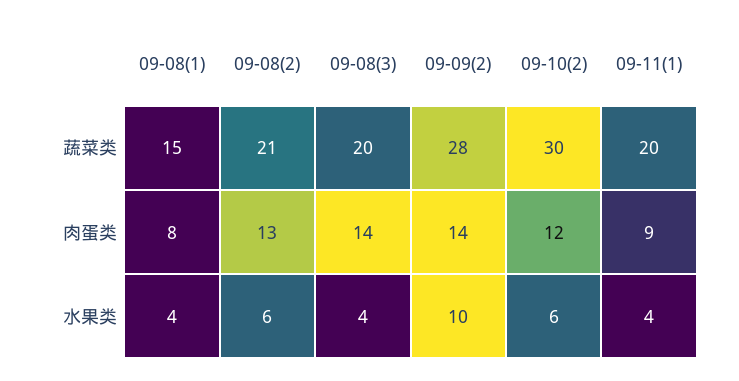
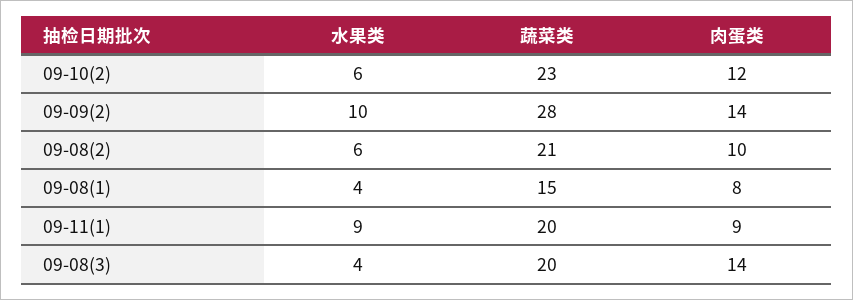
09-10(2), 蔬菜类: 30 -> 23
09-08(2), 肉蛋类: 13 -> 10
09-11(1), 水果类: 4 -> 9

